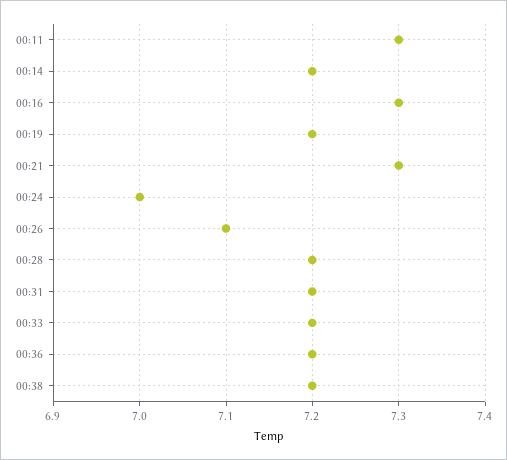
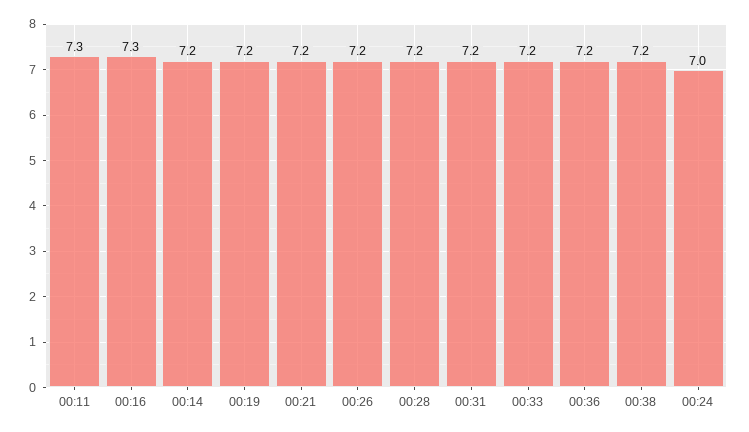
00:21: 7.3 -> 7.2
00:26: 7.1 -> 7.2

